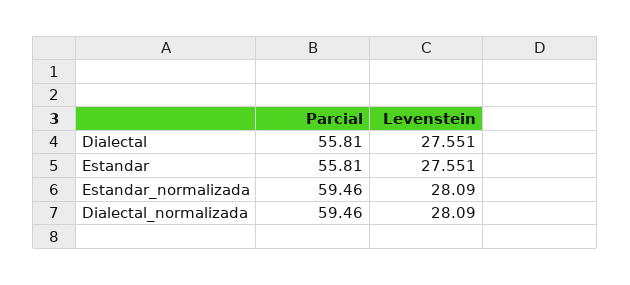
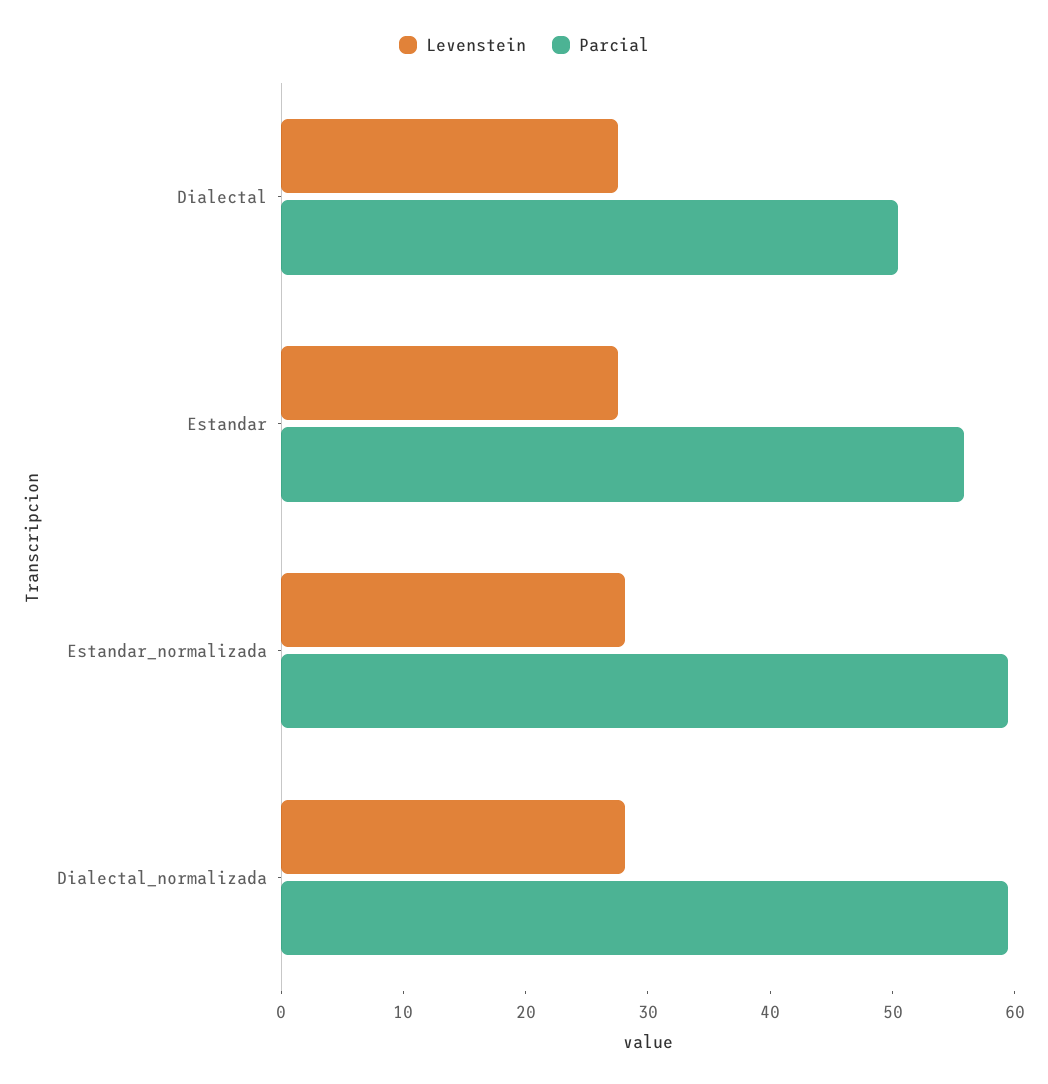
Parcial, Dialectal: 55.81 -> 50

